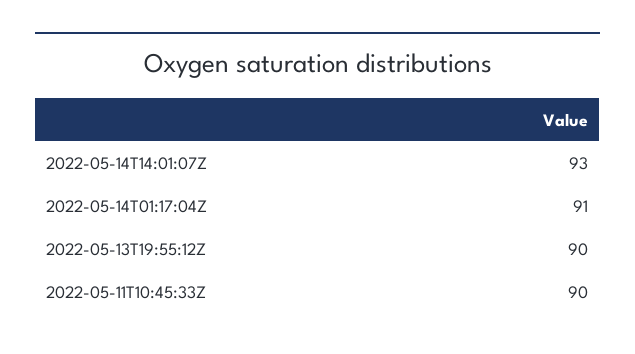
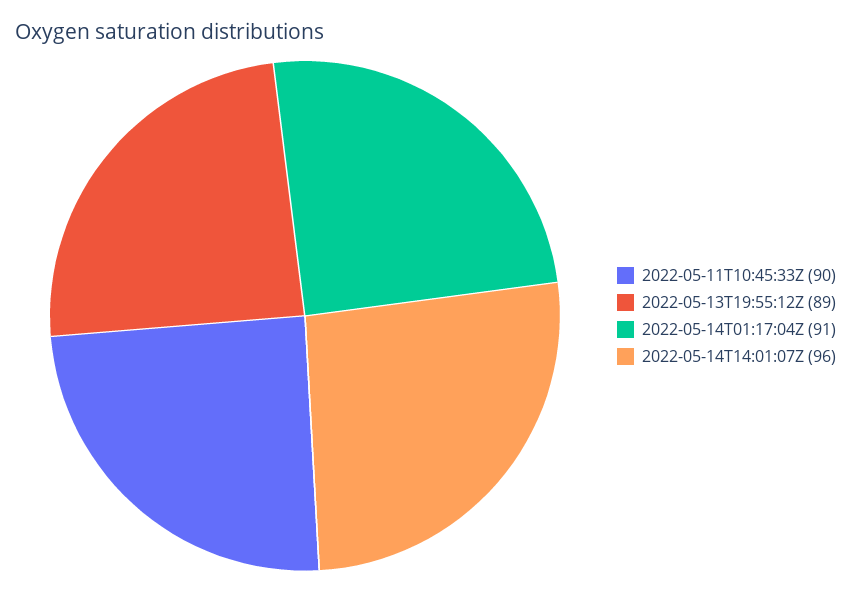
2022-05-14T14:01:07Z: 93 -> 96
2022-05-13T19:55:12Z: 90 -> 89

